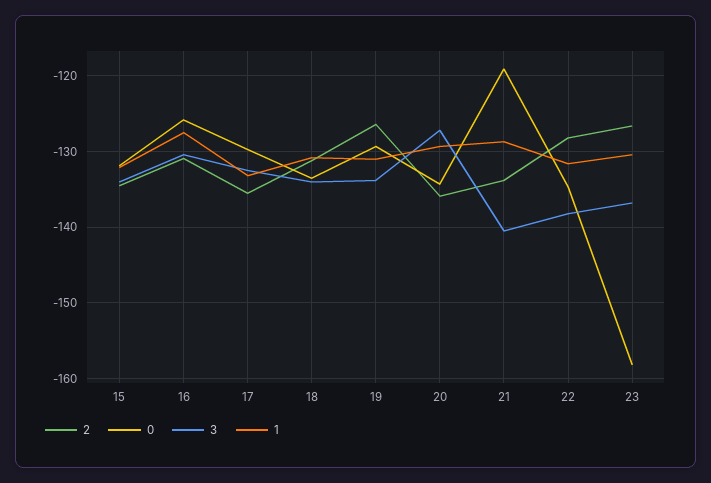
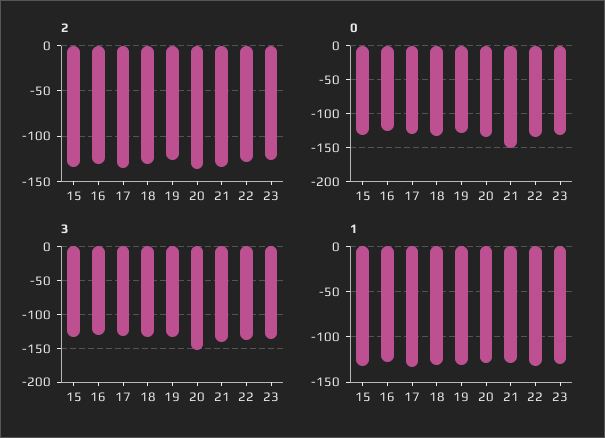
3, 20: -127 -> -150
0, 21: -119 -> -150
0, 23: -158 -> -130

